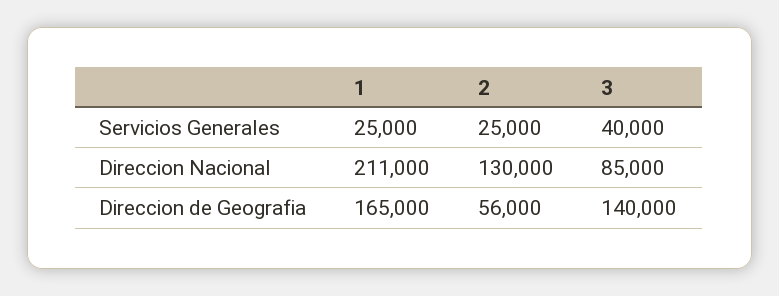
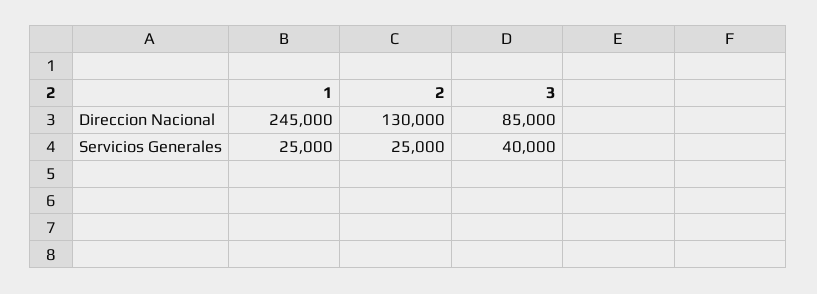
1, Direccion Nacional: 211000 -> 245000
1, Direccion de Geografia: 165000 -> none
2, Direccion de Geografia: 56000 -> none
3, Direccion de Geografia: 140000 -> none

